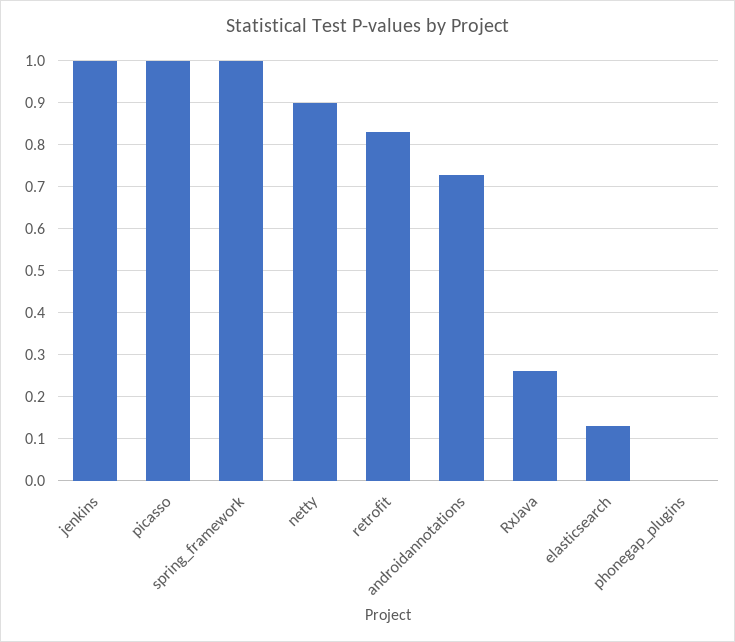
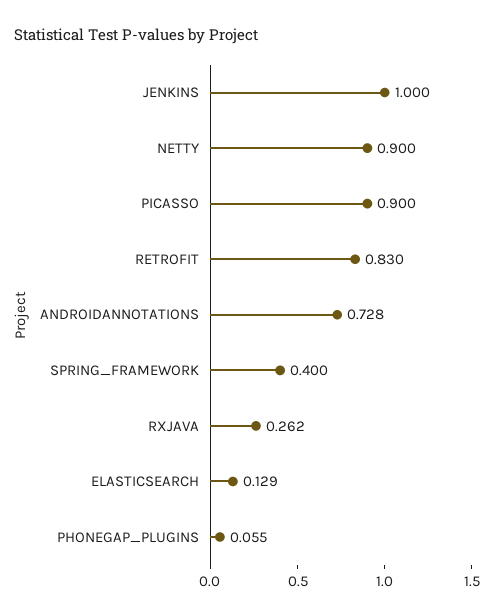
picasso: 1 -> 0.9
spring_framework: 1 -> 0.4
phonegap_plugins: 0 -> 0.055

